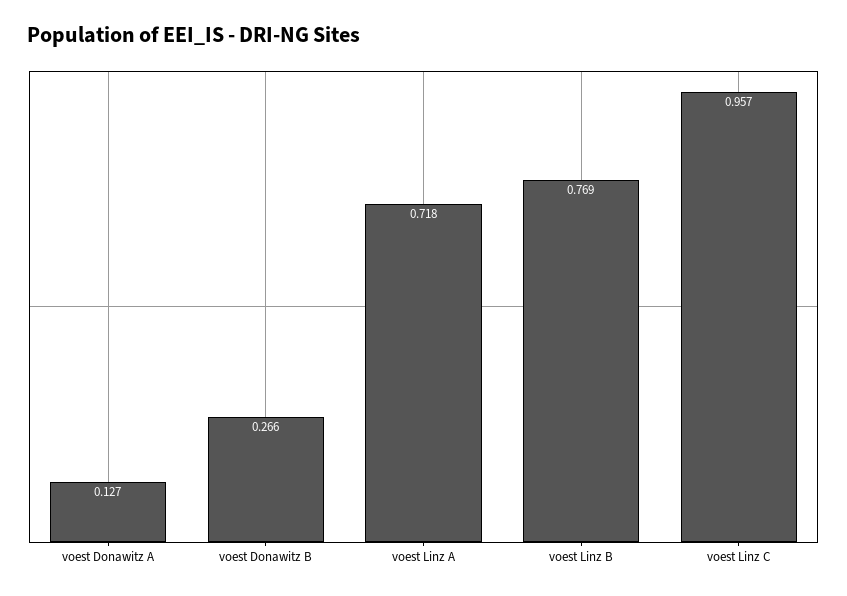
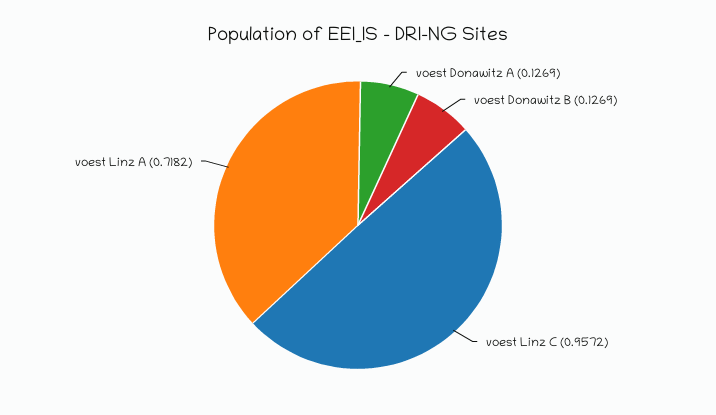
voest Donawitz B: 0.266 -> 0.1269
voest Linz B: 0.769 -> none

